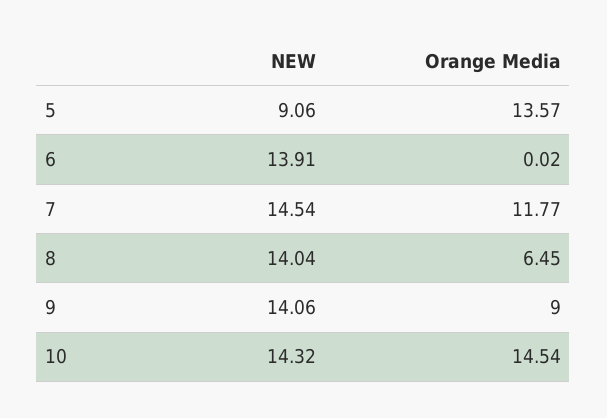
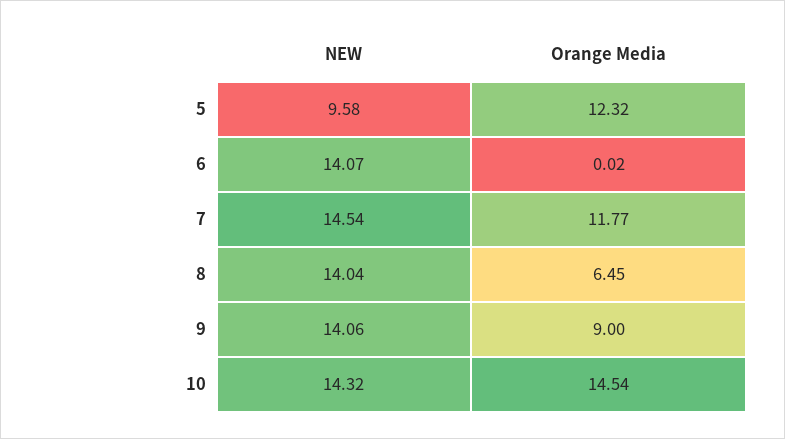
NEW, 5: 9.06 -> 9.58
Orange Media, 5: 13.57 -> 12.32
NEW, 6: 13.91 -> 14.07

